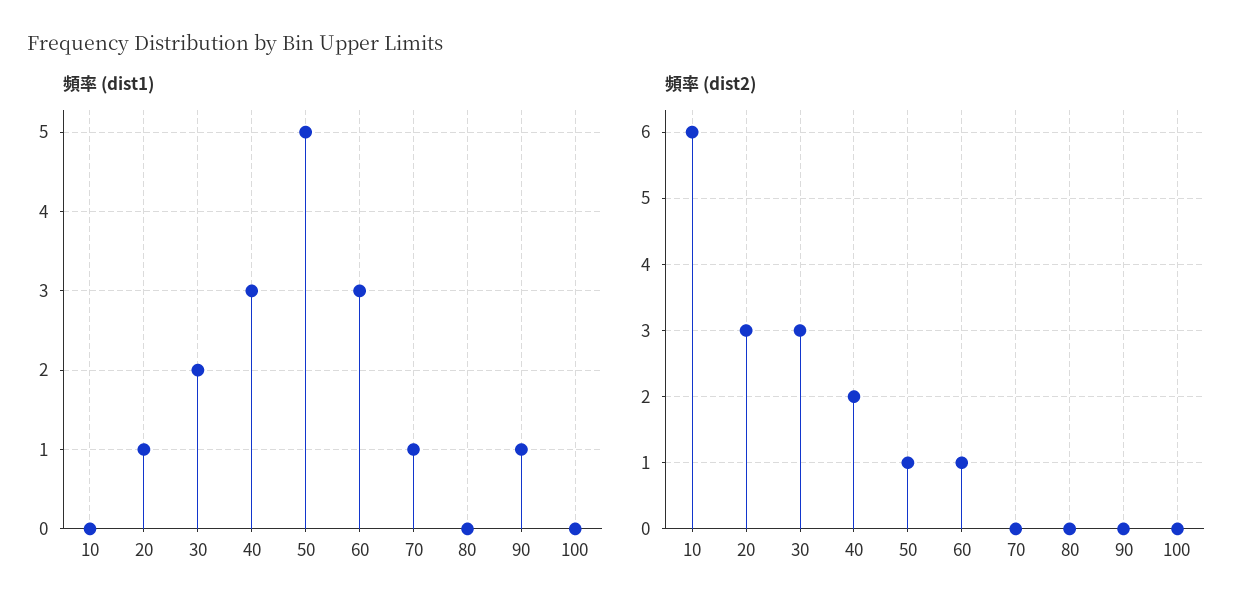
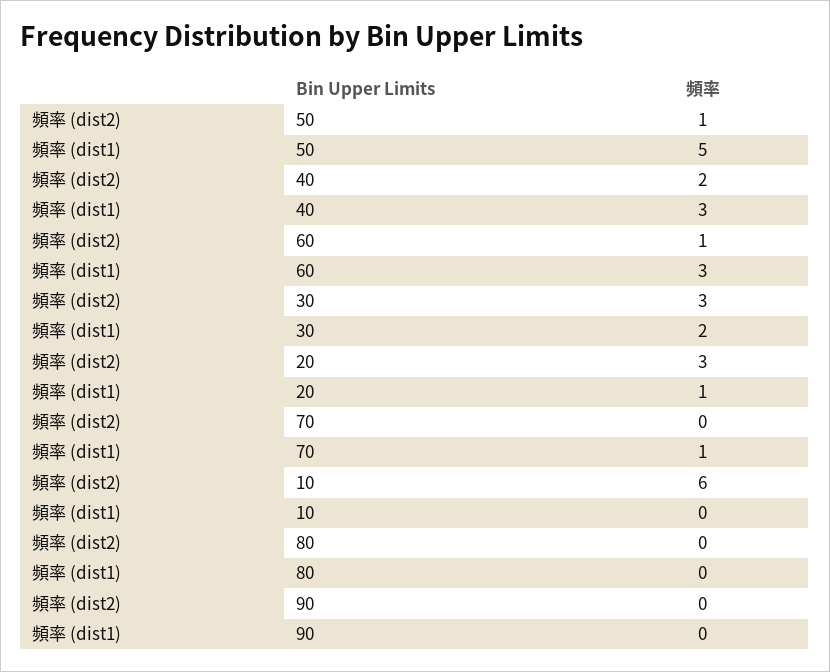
頻率 (dist1), 90: 1 -> 0
頻率 (dist1), 100: 0 -> none
頻率 (dist2), 100: 0 -> none

